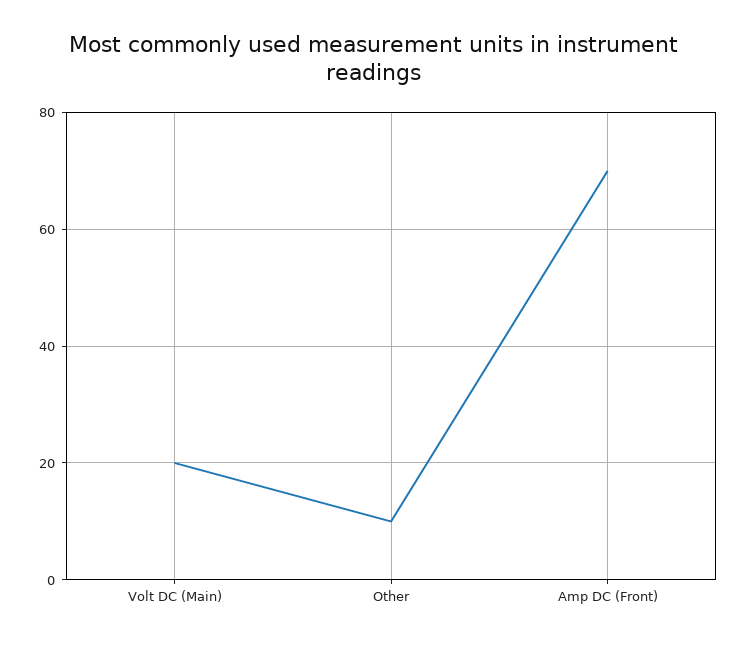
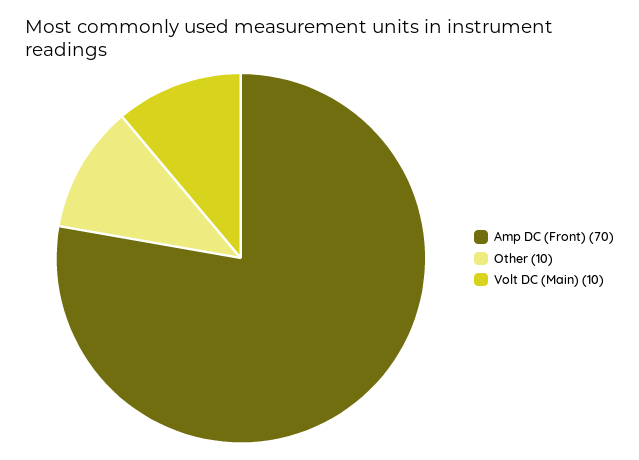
Volt DC (Main): 20 -> 10

